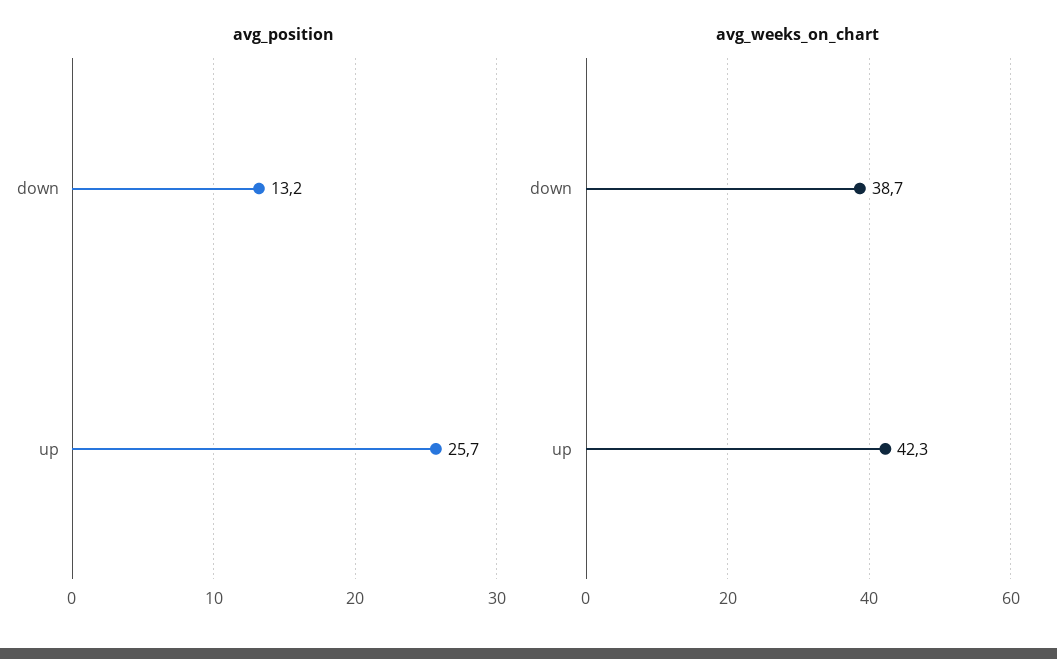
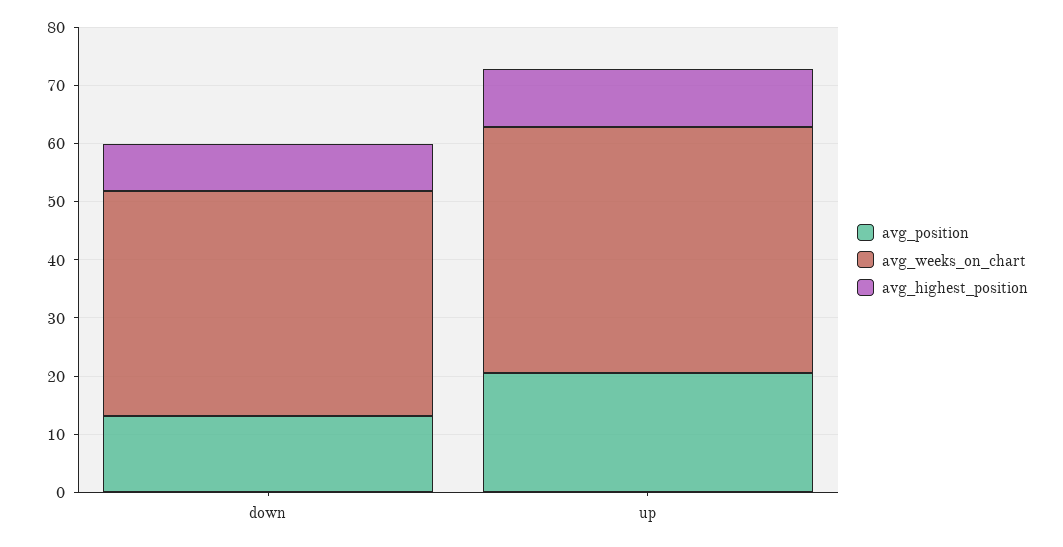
avg_position, up: 25.7 -> 20
avg_highest_position, down: none -> 8
avg_highest_position, up: none -> 10

